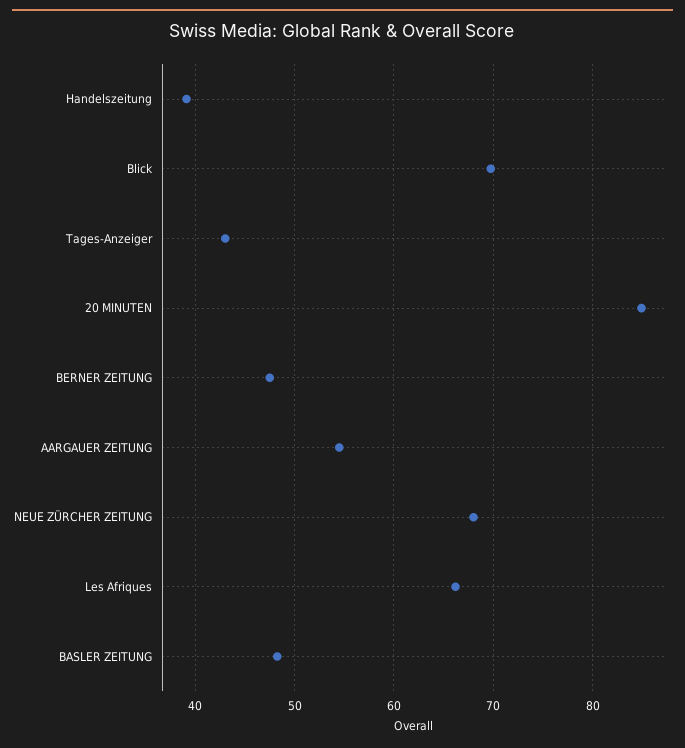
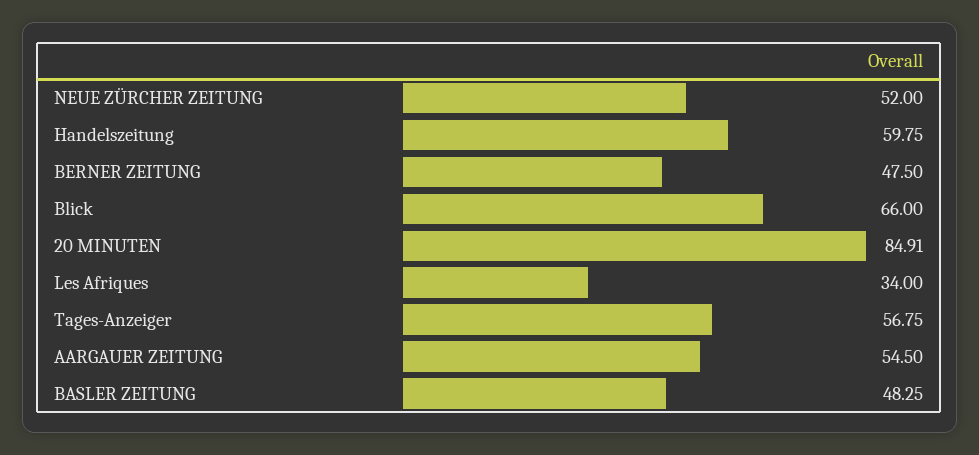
Handelszeitung: 39 -> 59.75
Blick: 70 -> 66
Tages-Anzeiger: 43 -> 56.75
NEUE ZÜRCHER ZEITUNG: 68 -> 52
Les Afriques: 66 -> 34

